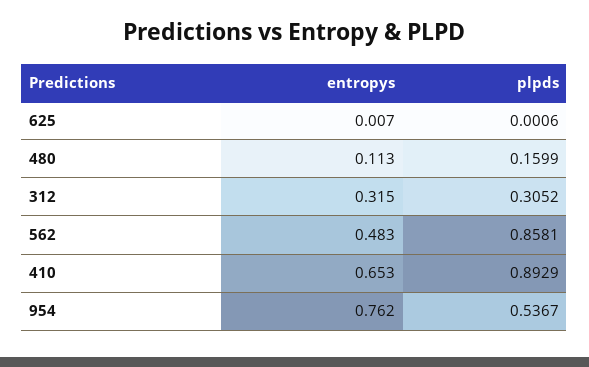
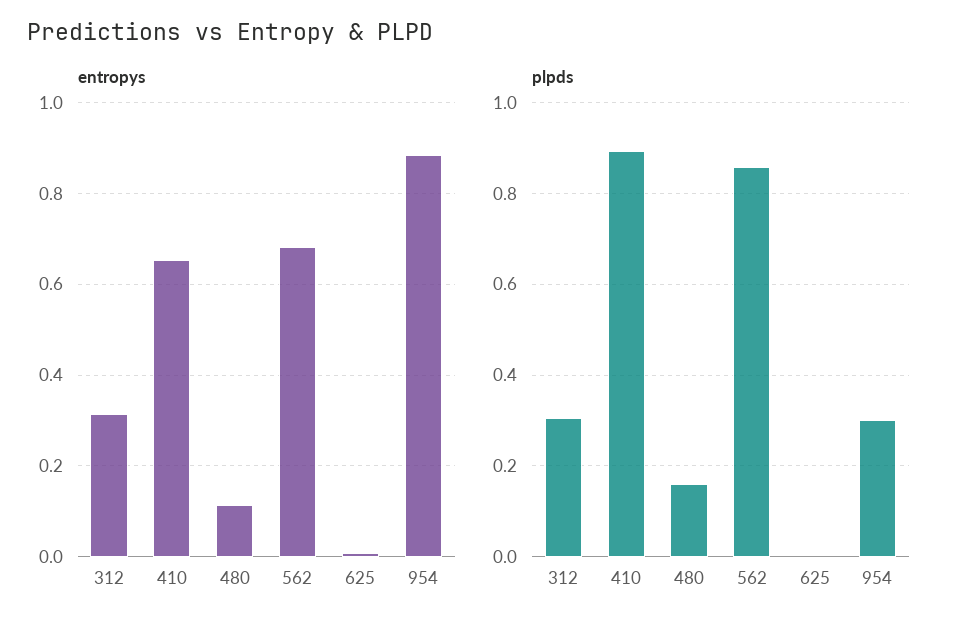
entropys, 562: 0.483 -> 0.68
entropys, 954: 0.762 -> 0.88
plpds, 954: 0.5367 -> 0.3

